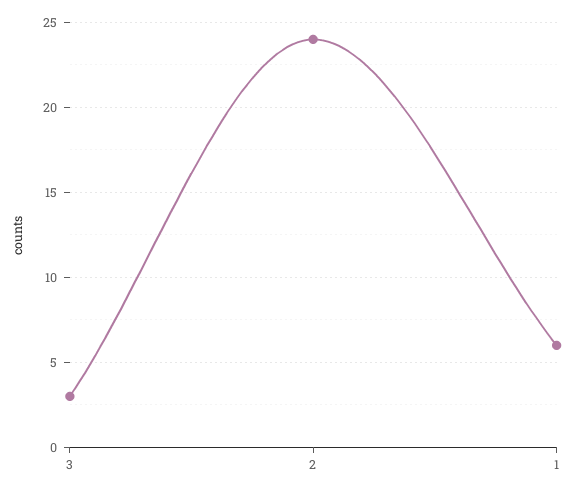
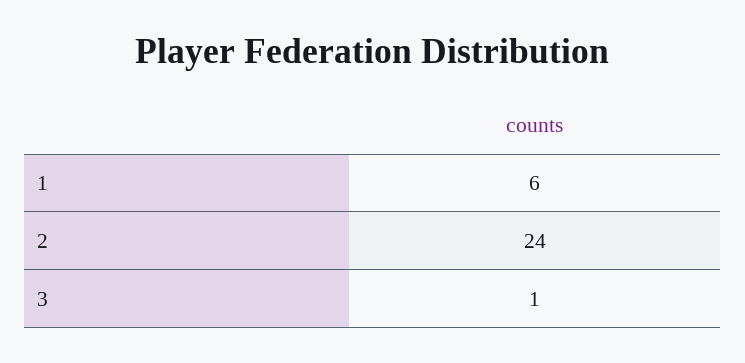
3: 3 -> 1

